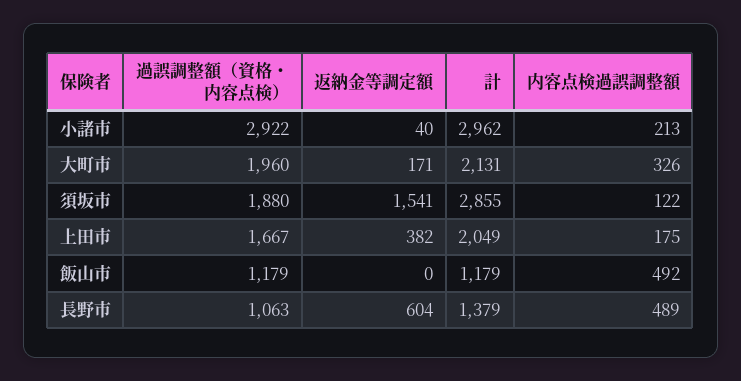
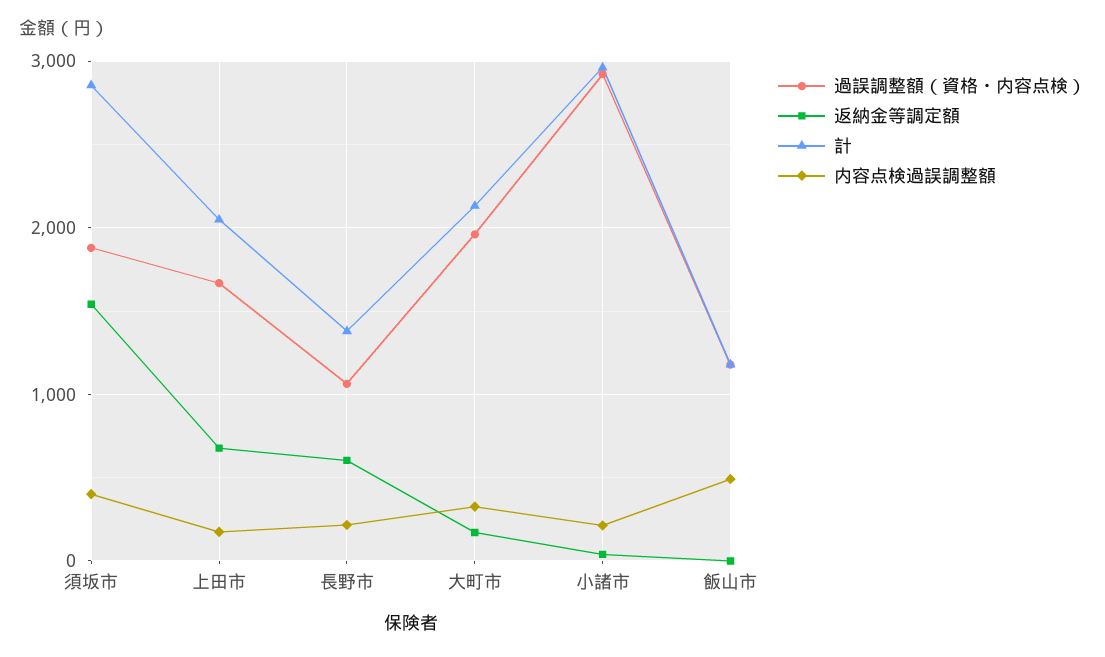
内容点検過誤調整額, 須坂市: 122 -> 400
返納金等調定額, 上田市: 382 -> 700
内容点検過誤調整額, 長野市: 489 -> 200

